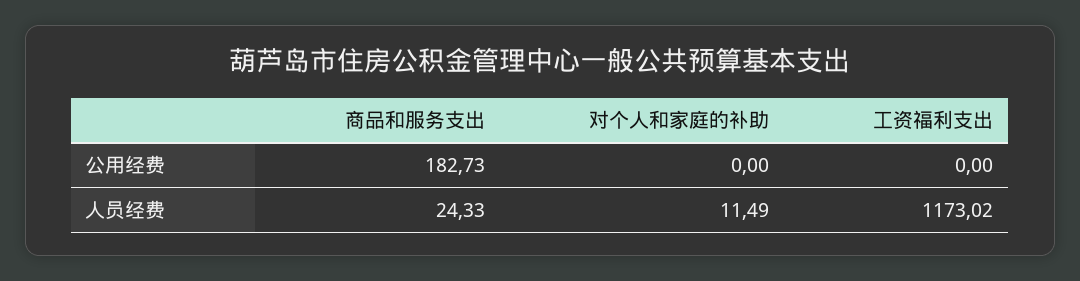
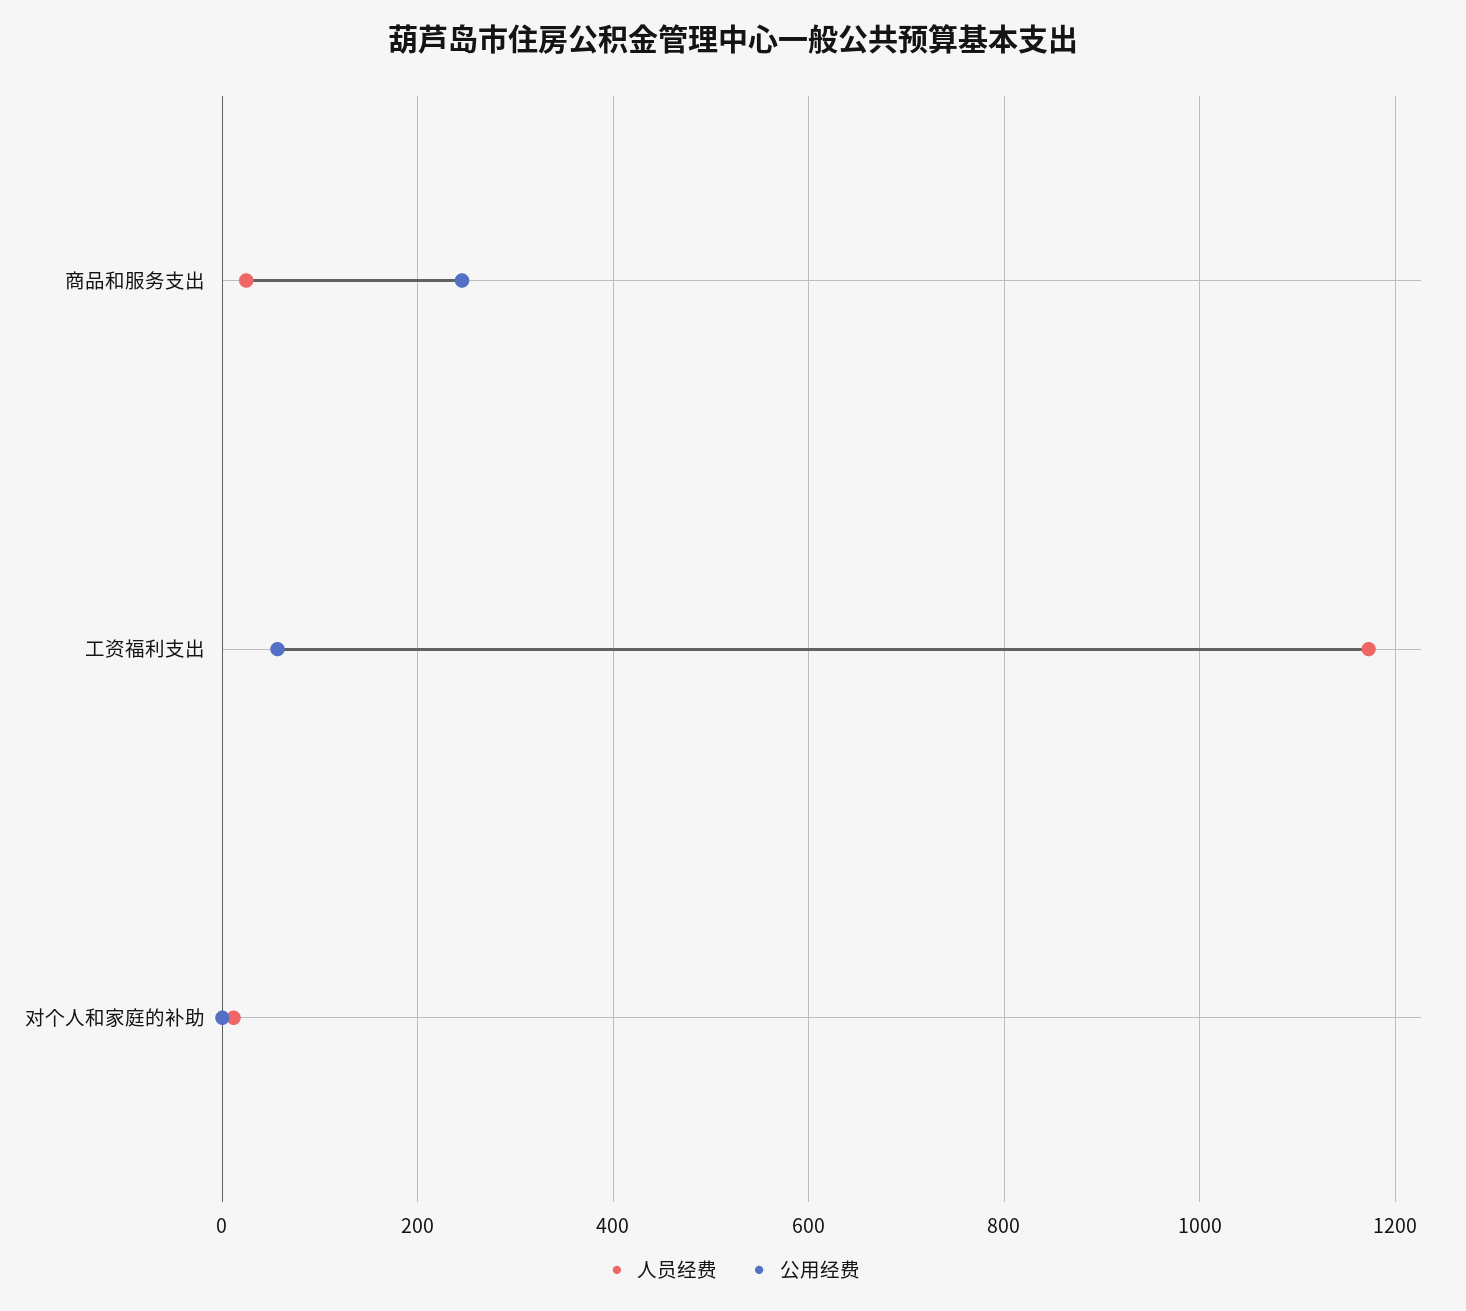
公用经费, 商品和服务支出: 182.73 -> 240
公用经费, 工资福利支出: 0 -> 60

